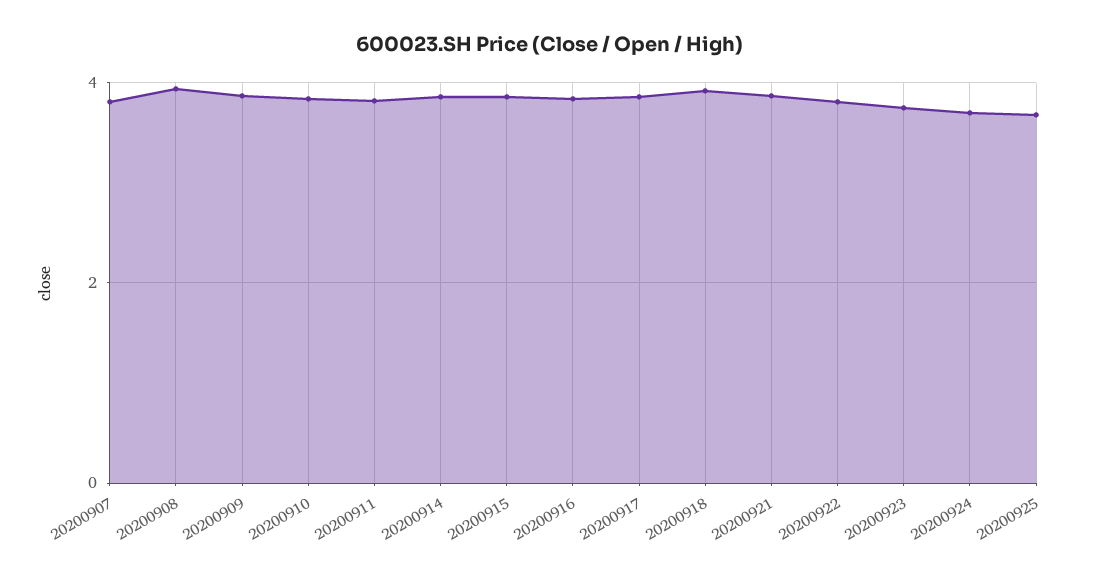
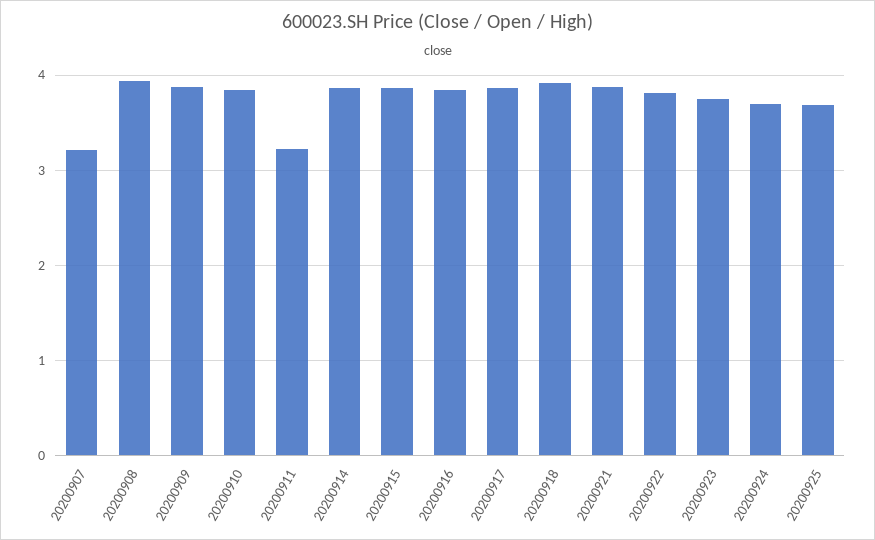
20200907: 3.8 -> 3.2
20200911: 3.8 -> 3.2

